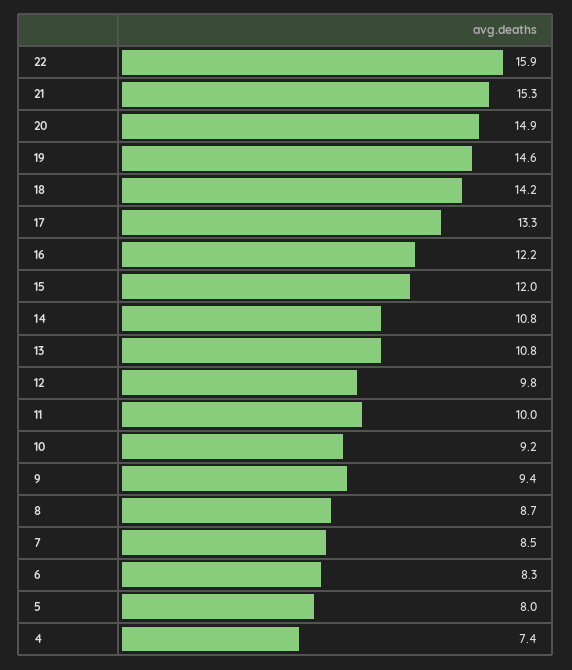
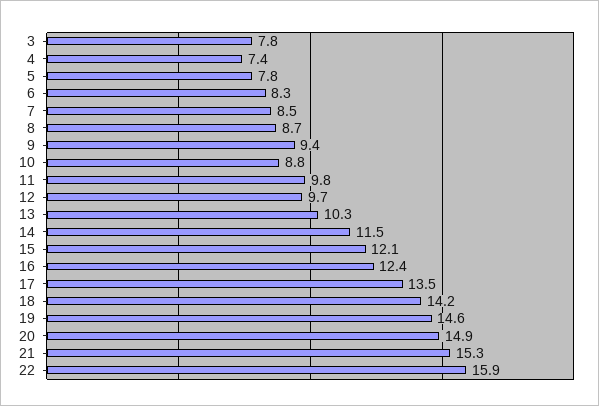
17: 13.3 -> 13.5
16: 12.2 -> 12.4
15: 12 -> 12.1
14: 10.8 -> 11.5
13: 10.8 -> 10.3
12: 9.8 -> 9.7
11: 10 -> 9.8
10: 9.2 -> 8.8
5: 8 -> 7.8
3: none -> 7.8

